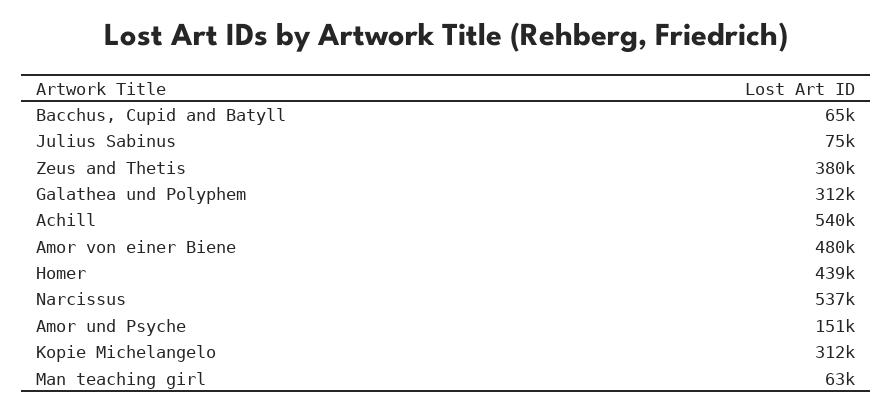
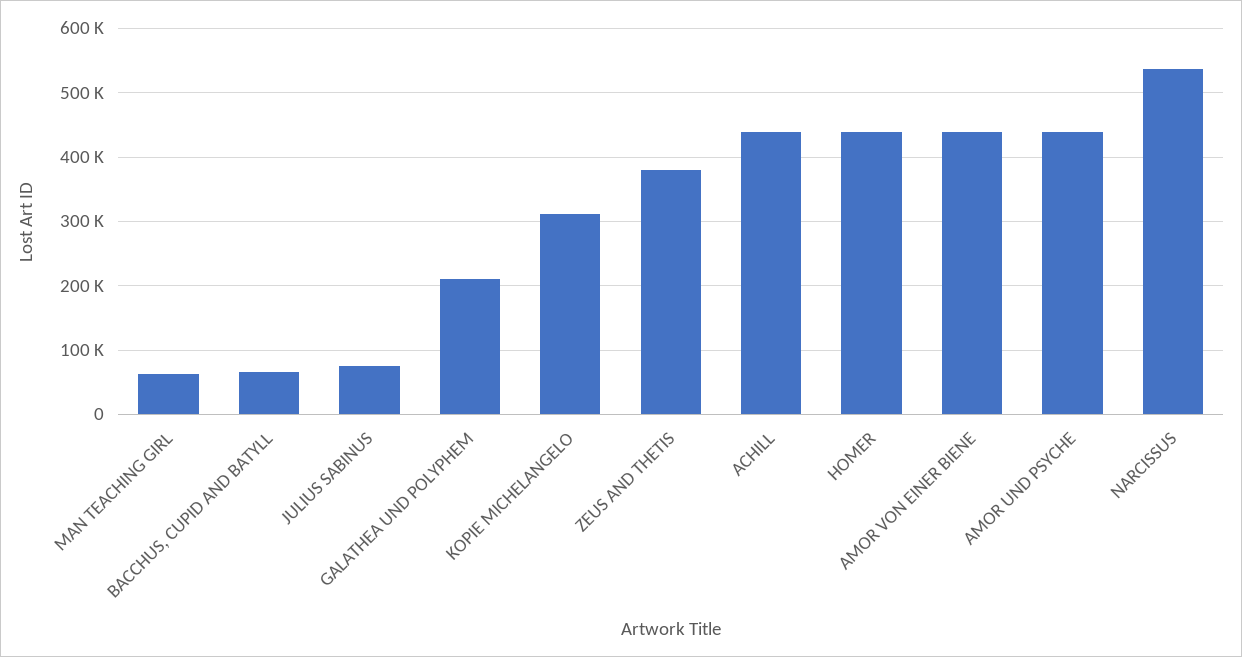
Galathea und Polyphem: 312000 -> 210000
Achill: 540000 -> 440000
Amor von einer Biene: 480000 -> 440000
Amor und Psyche: 151000 -> 440000

